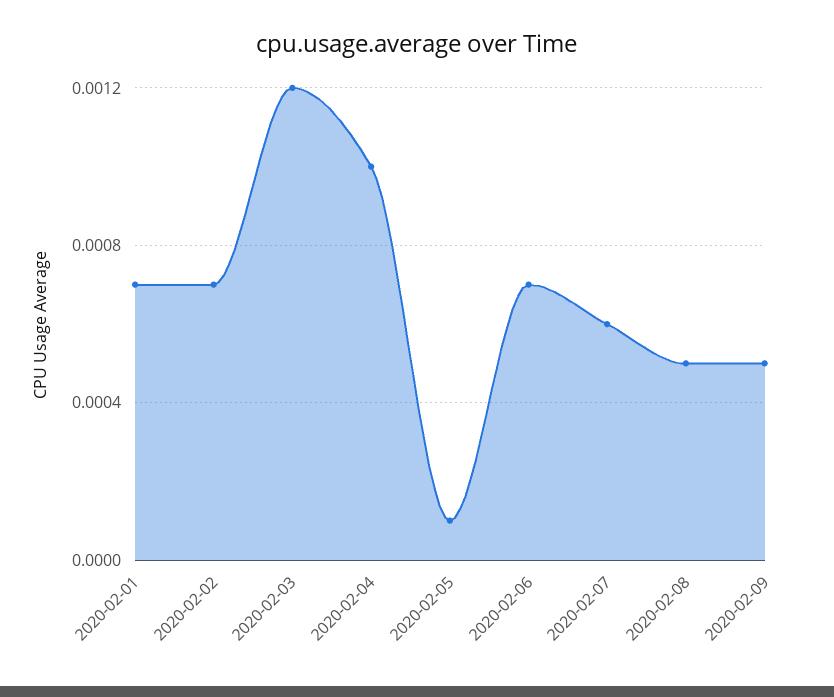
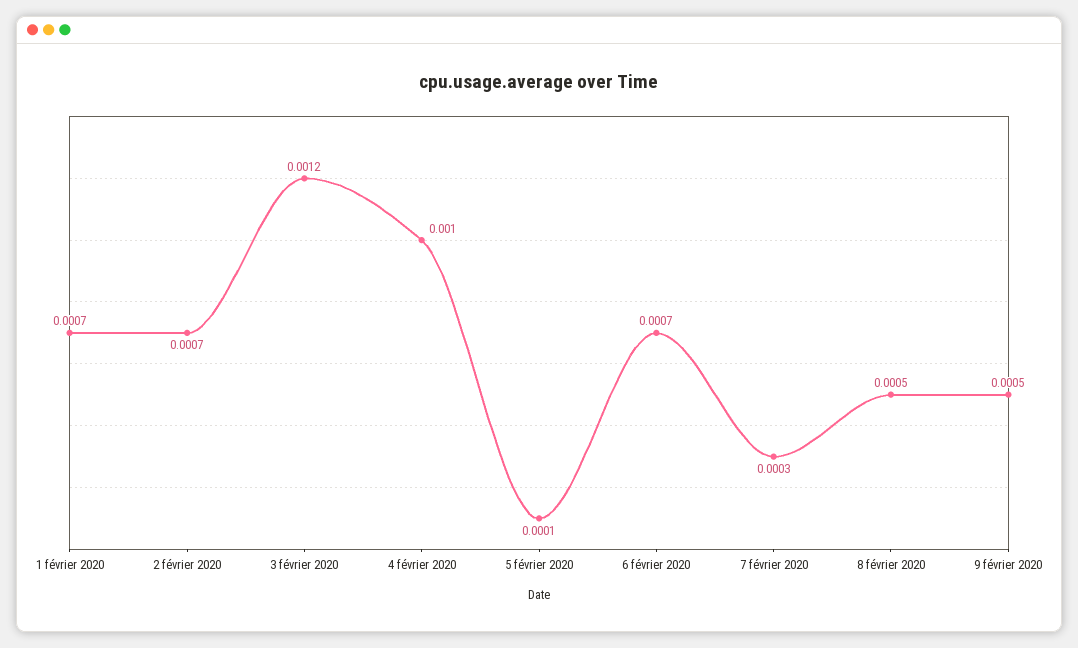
2020-02-07: 0.0006 -> 0.0003

